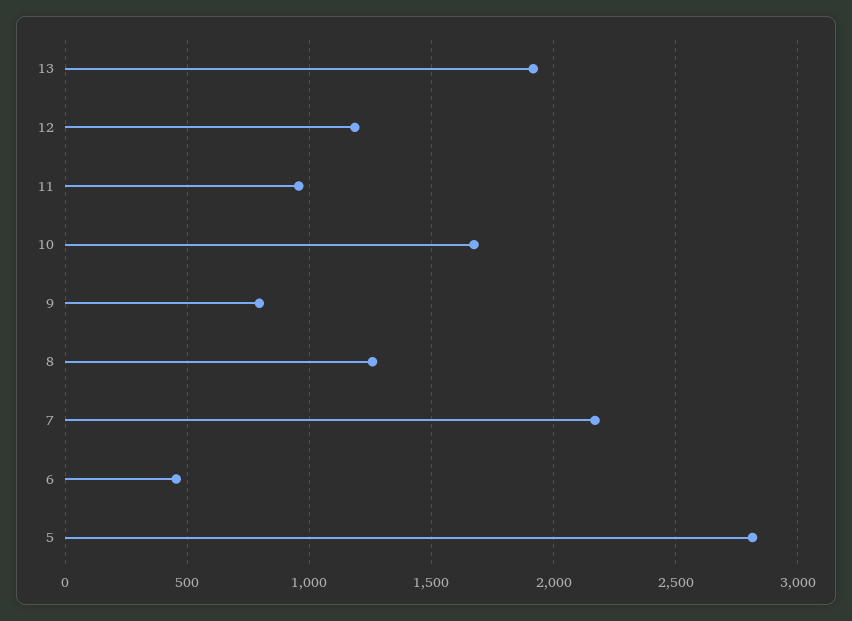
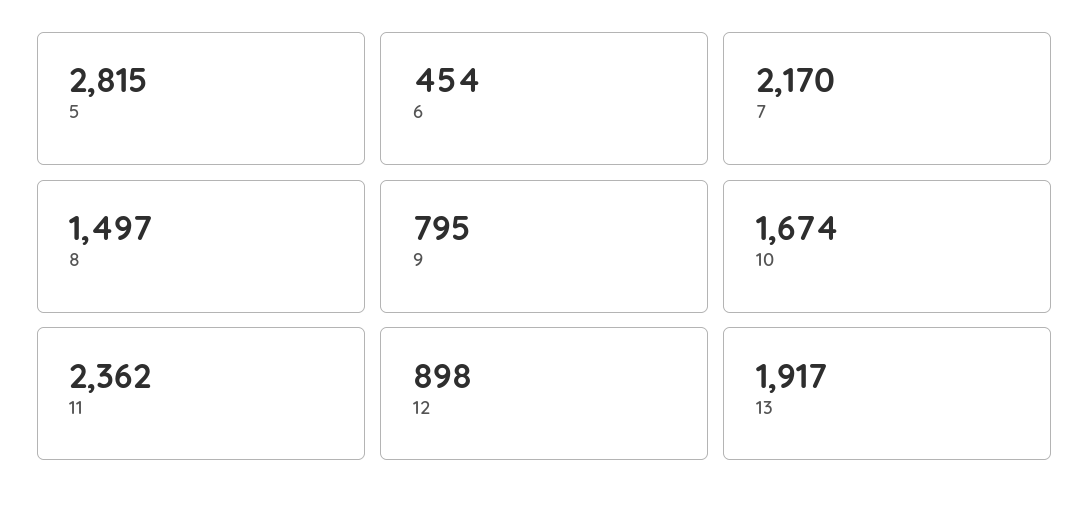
12: 1200 -> 898
11: 950 -> 2362
8: 1250 -> 1497

